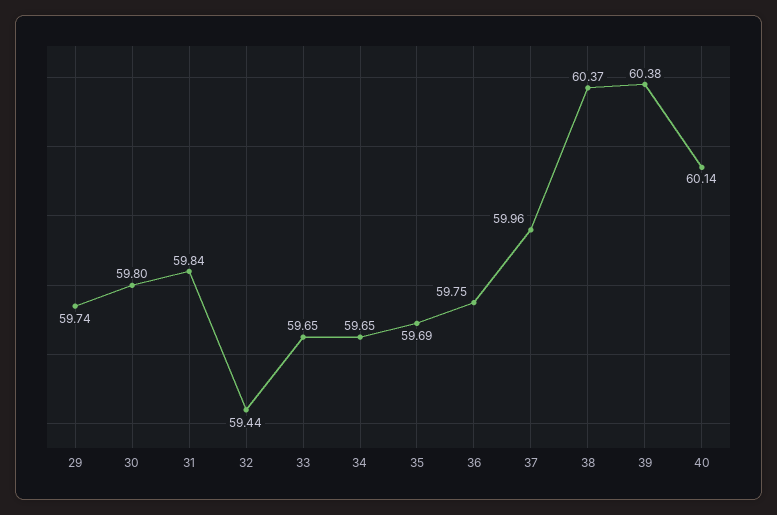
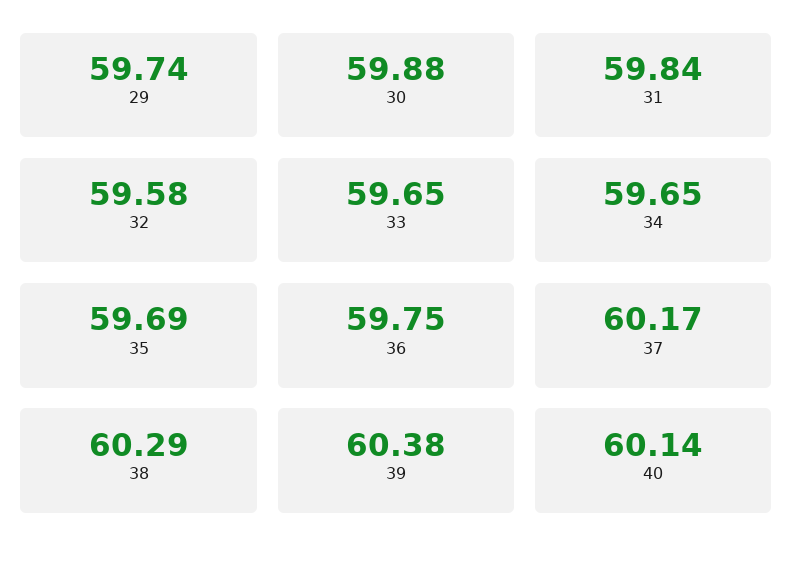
30: 59.8 -> 59.88
32: 59.44 -> 59.58
37: 59.96 -> 60.17
38: 60.37 -> 60.29

